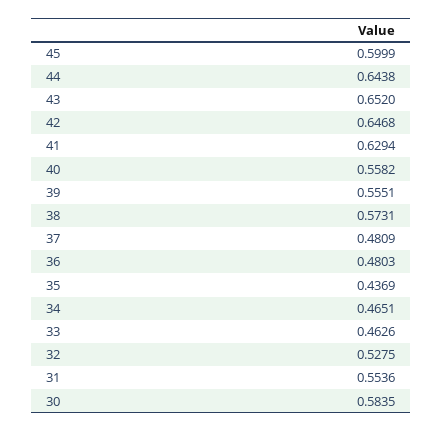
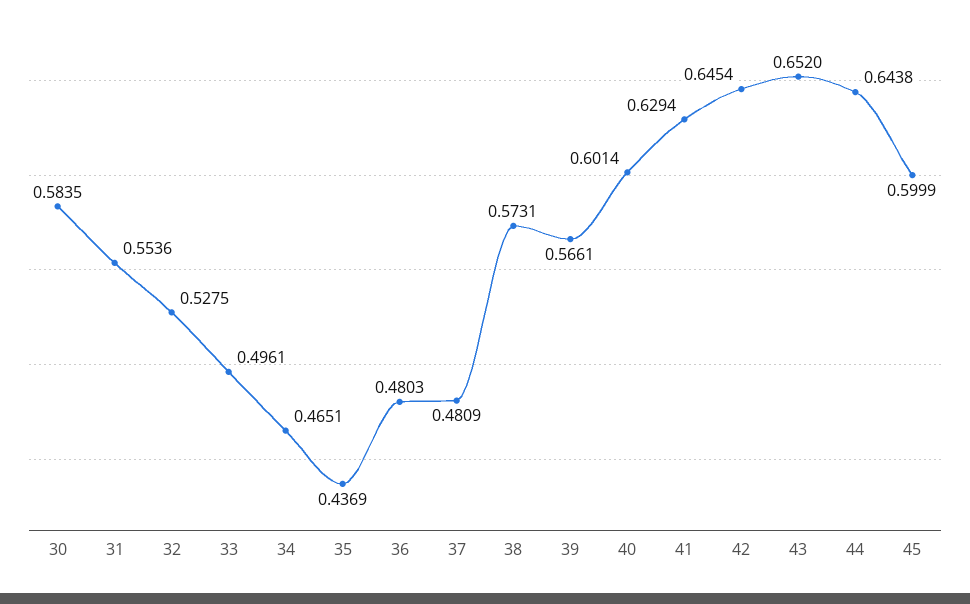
42: 0.6468 -> 0.6454
40: 0.5582 -> 0.6014
39: 0.5551 -> 0.5661
33: 0.4626 -> 0.4961

